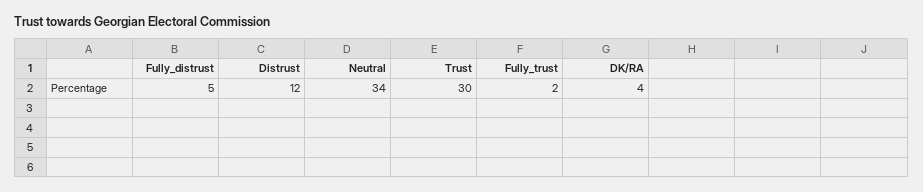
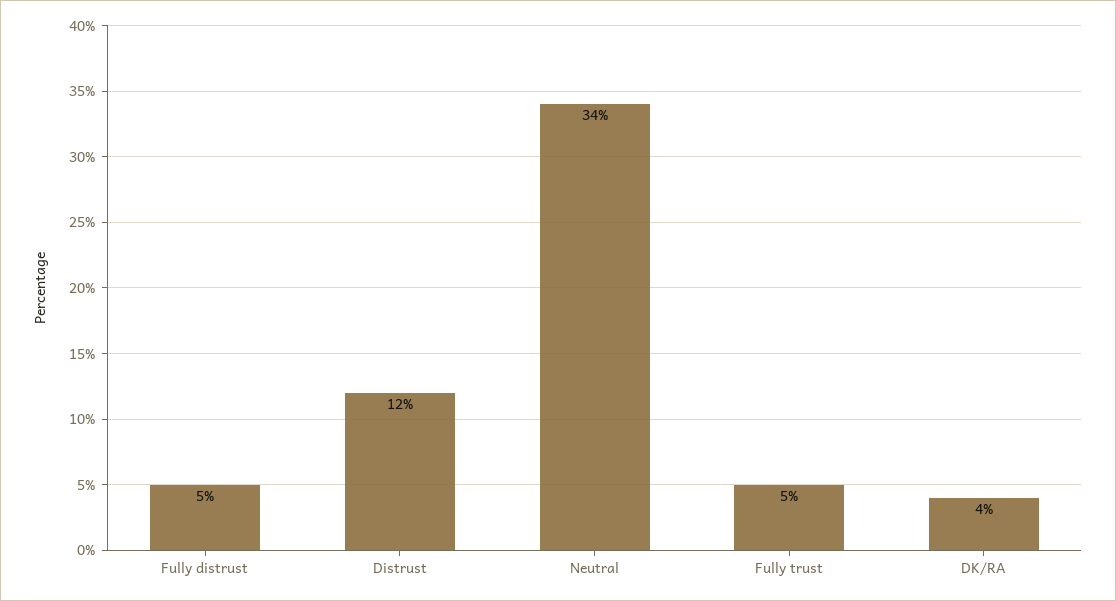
Trust: 30 -> none
Fully_trust: 2 -> 5

